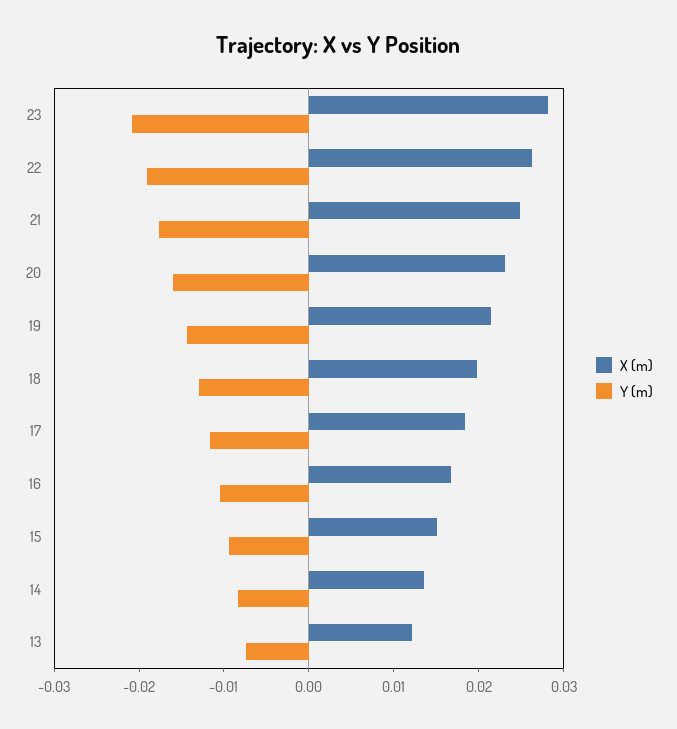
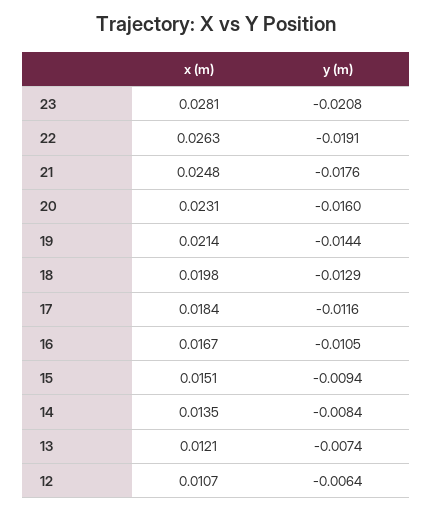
X (m), 12: none -> 0.0107
Y (m), 12: none -> -0.0064

